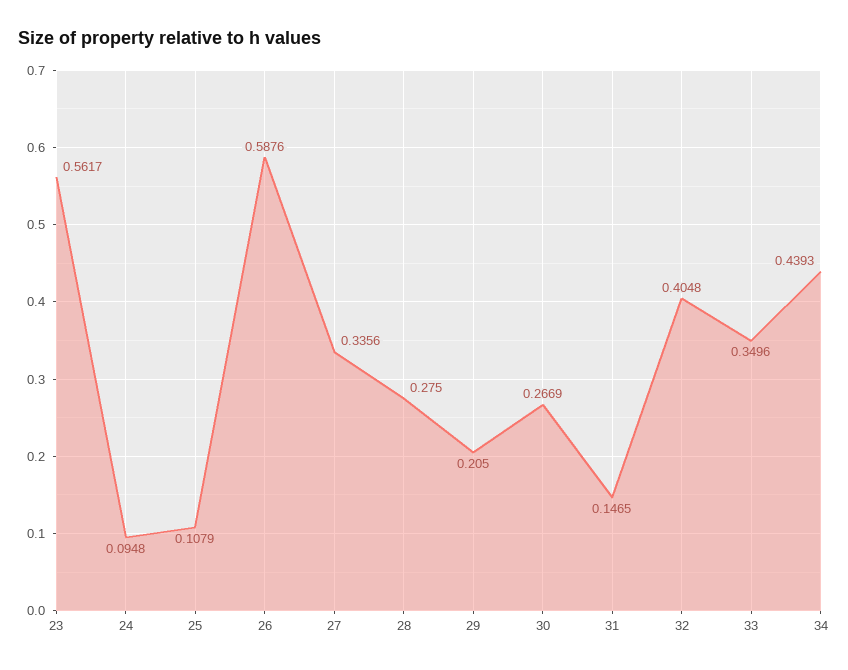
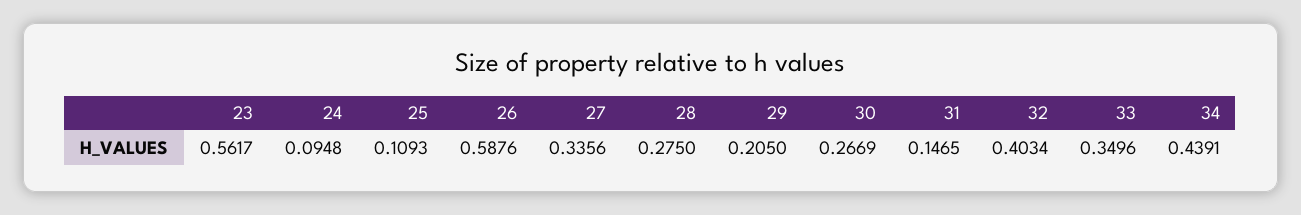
25: 0.1079 -> 0.1093
32: 0.4048 -> 0.4034
34: 0.4393 -> 0.4391

